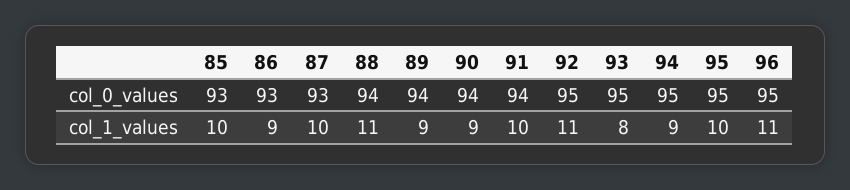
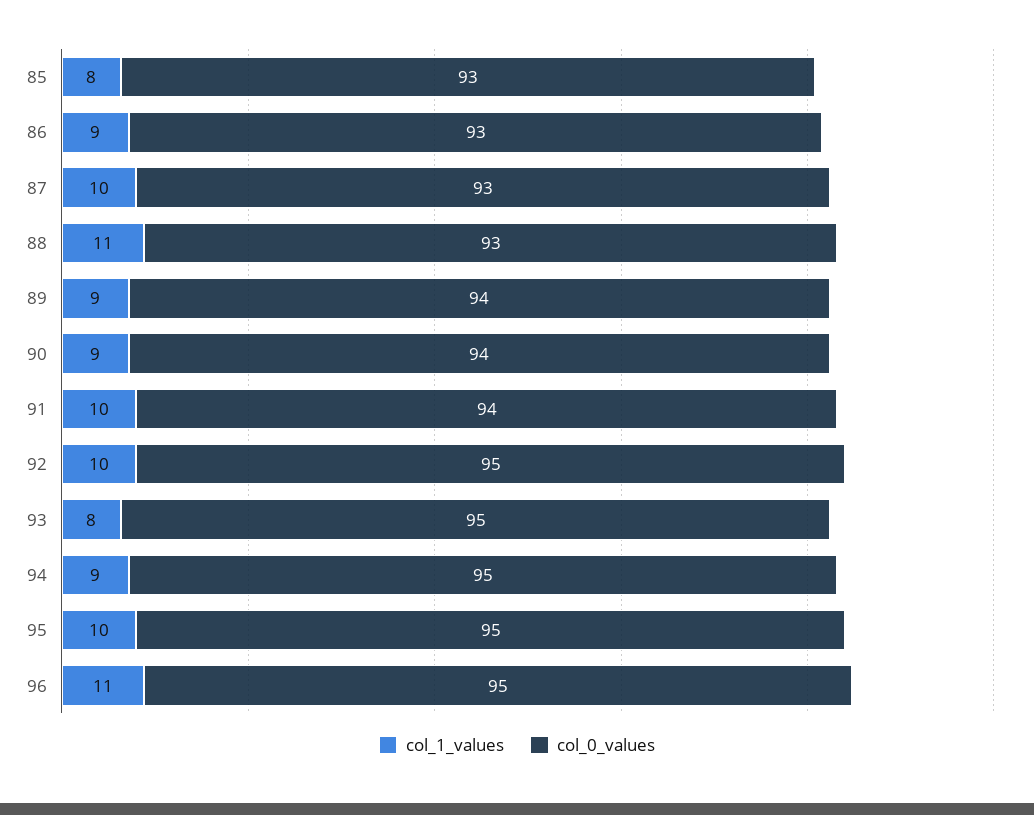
col_0_values, 88: 94 -> 93
col_1_values, 85: 10 -> 8
col_1_values, 92: 11 -> 10

